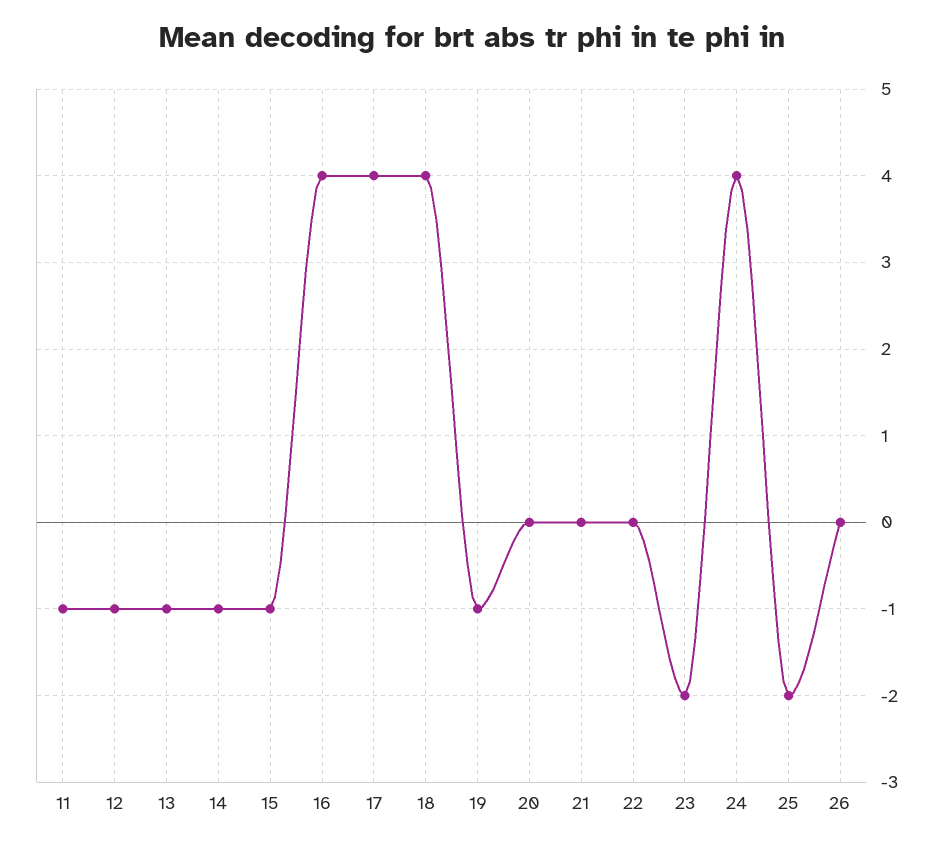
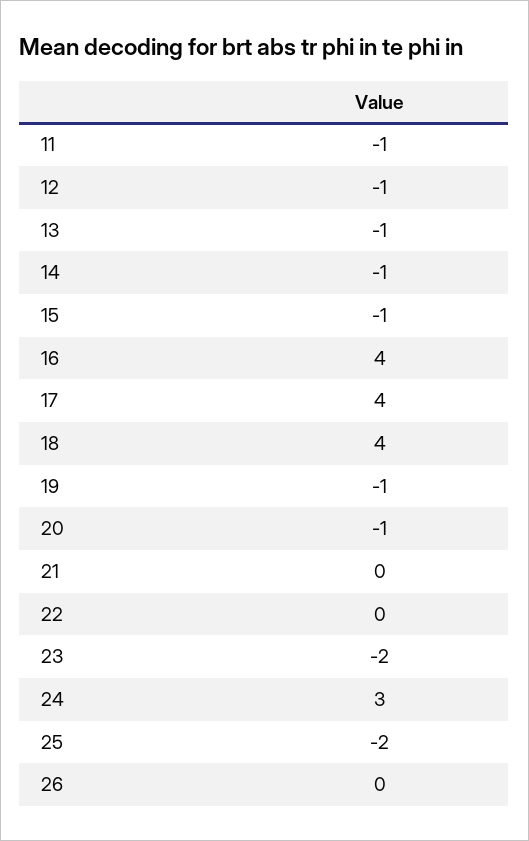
20: 0 -> -1
24: 4 -> 3

